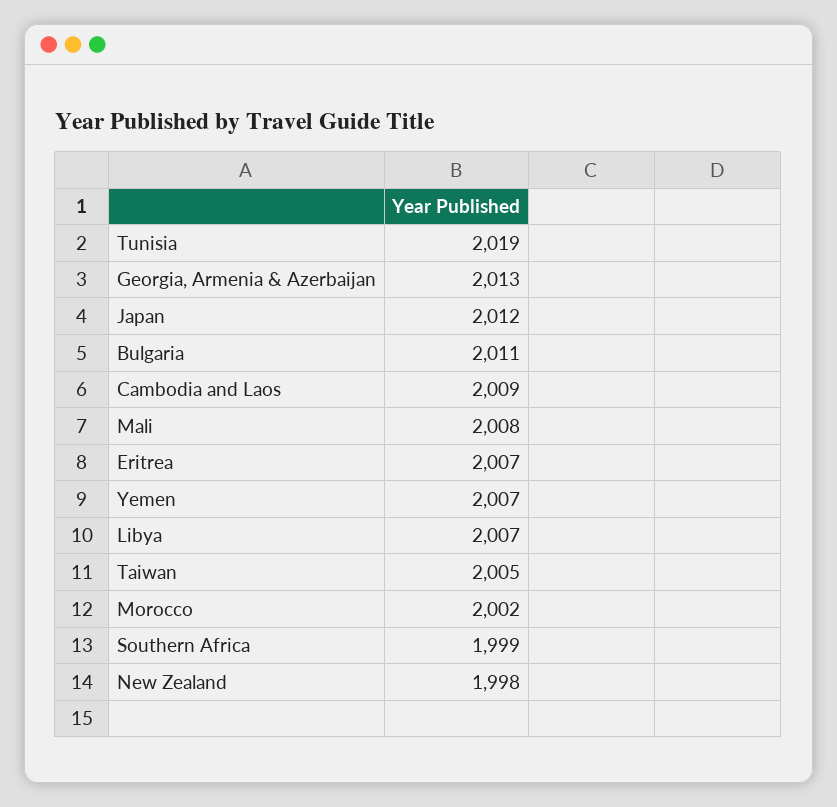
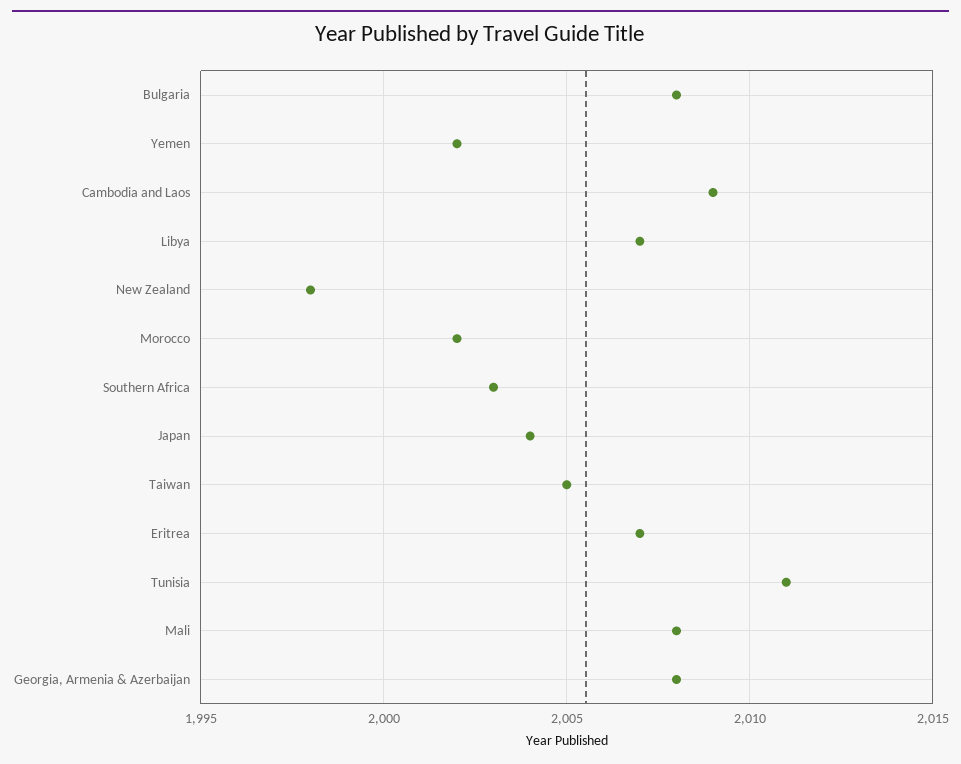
Tunisia: 2019 -> 2011
Georgia, Armenia & Azerbaijan: 2013 -> 2008
Japan: 2012 -> 2004
Bulgaria: 2011 -> 2008
Yemen: 2007 -> 2002
Southern Africa: 1999 -> 2003

